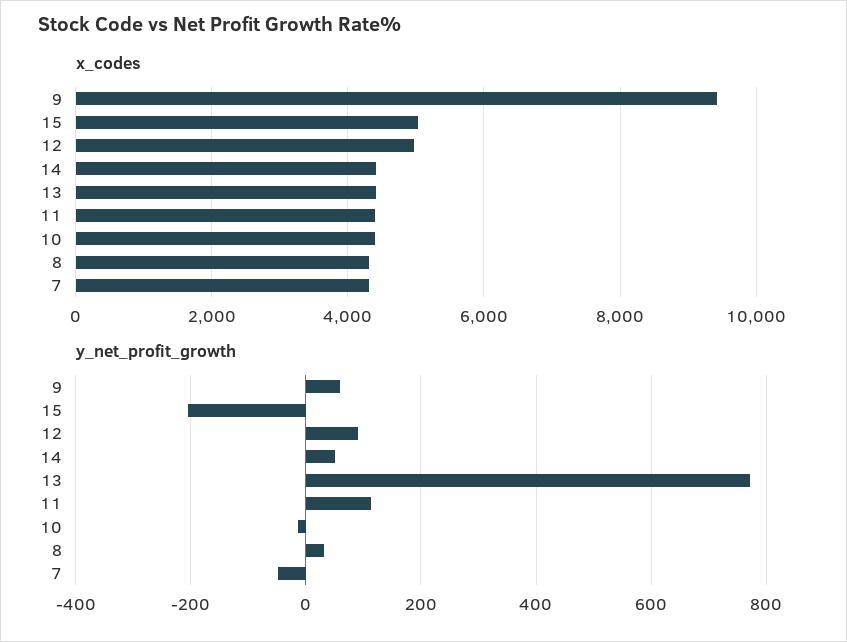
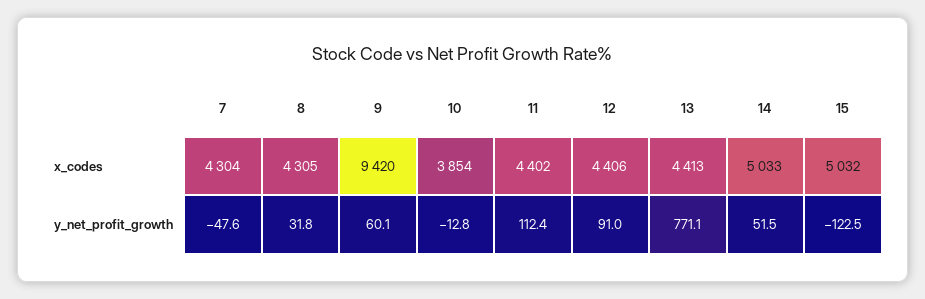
x_codes, 12: 5000 -> 4406
x_codes, 14: 4400 -> 5033
x_codes, 10: 4400 -> 3854
y_net_profit_growth, 15: -200 -> -122.5

